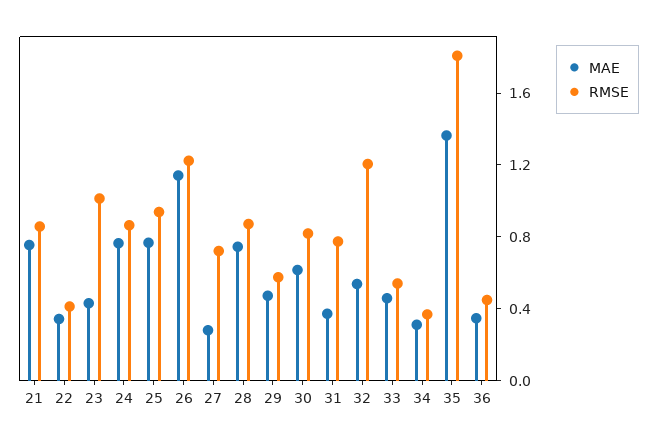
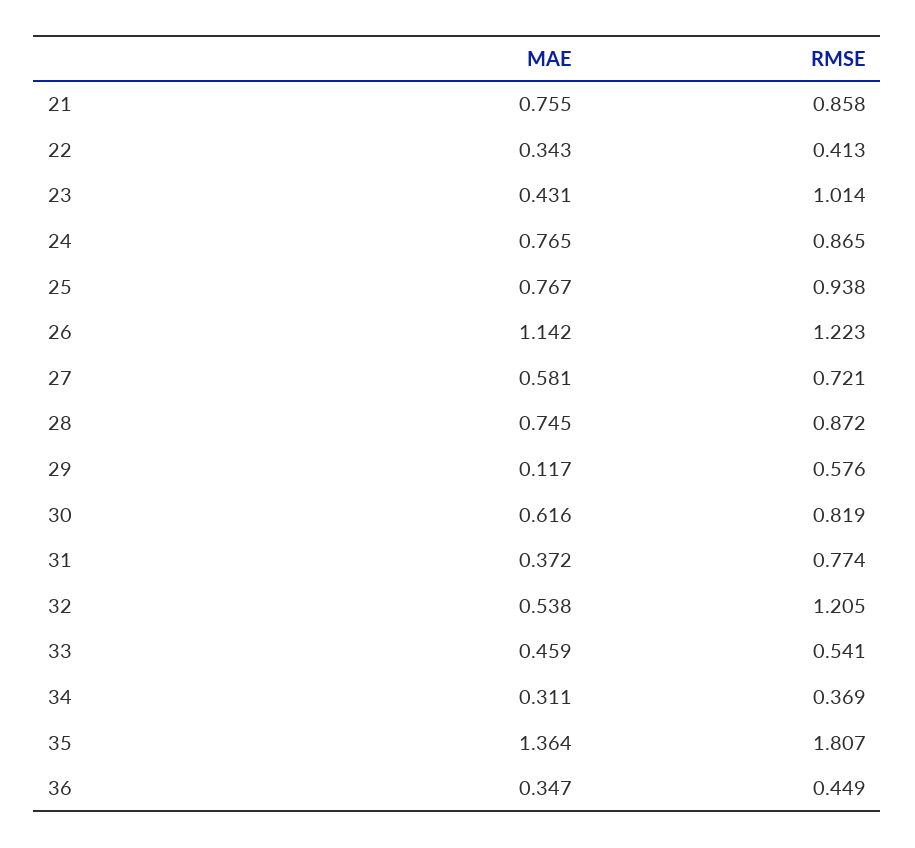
MAE, 27: 0.3 -> 0.581
MAE, 29: 0.5 -> 0.117

